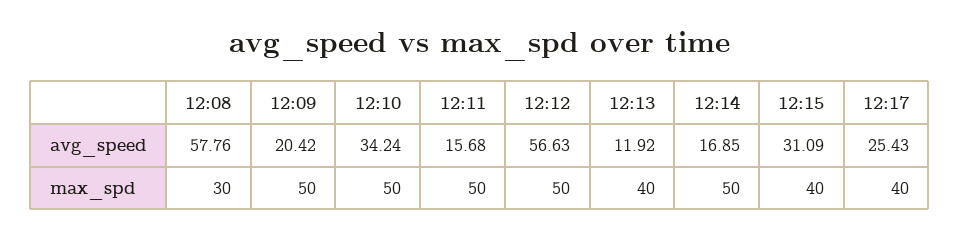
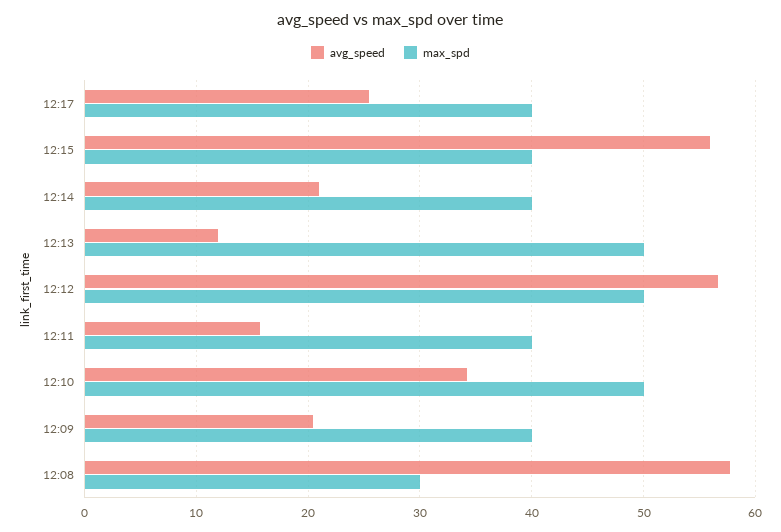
avg_speed, 12:14: 16.85 -> 21
avg_speed, 12:15: 31.09 -> 56
max_spd, 12:09: 50 -> 40
max_spd, 12:11: 50 -> 40
max_spd, 12:13: 40 -> 50
max_spd, 12:14: 50 -> 40

